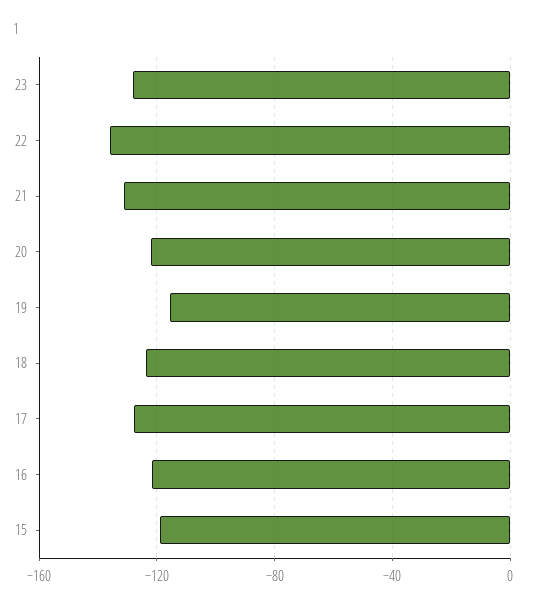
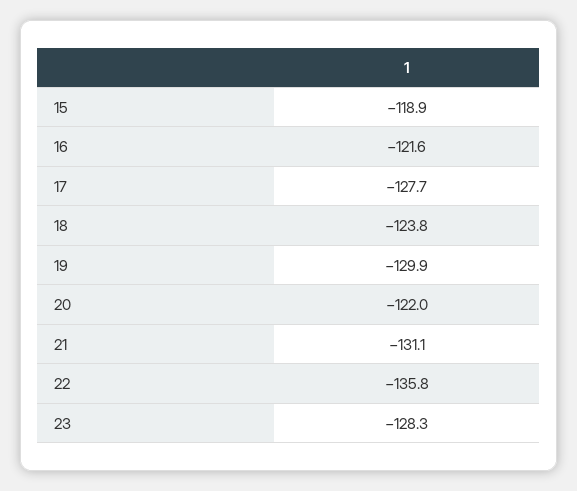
19: -115 -> -129.9

